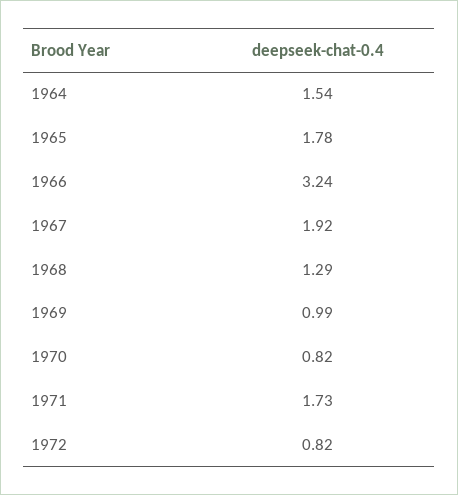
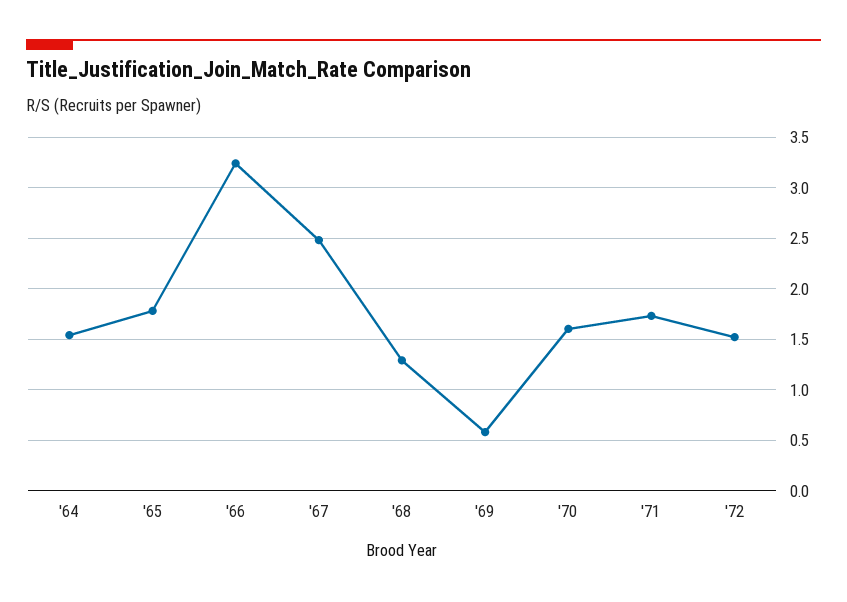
1967: 1.92 -> 2.5
1969: 0.99 -> 0.6
1970: 0.82 -> 1.6
1972: 0.82 -> 1.5

